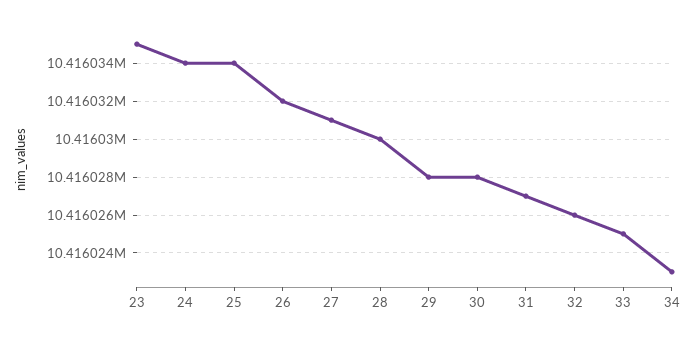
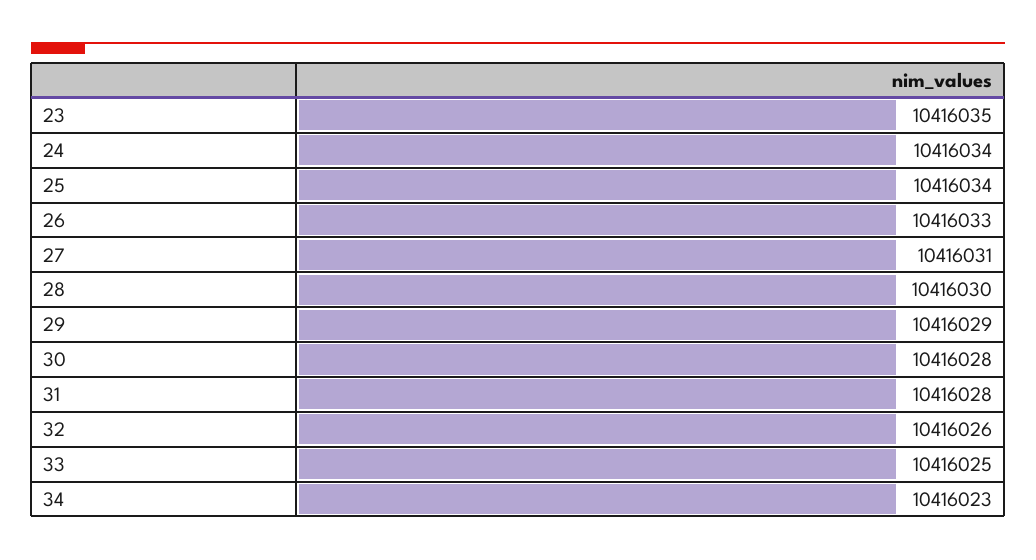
26: 10416032 -> 10416033
29: 10416028 -> 10416029
31: 10416027 -> 10416028

